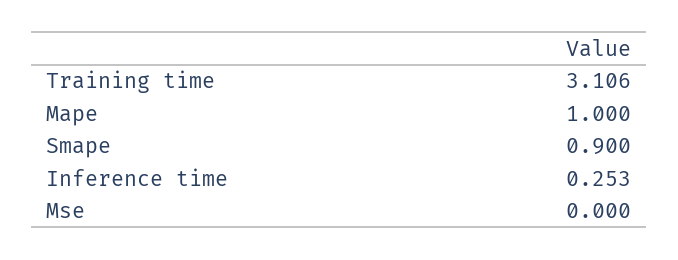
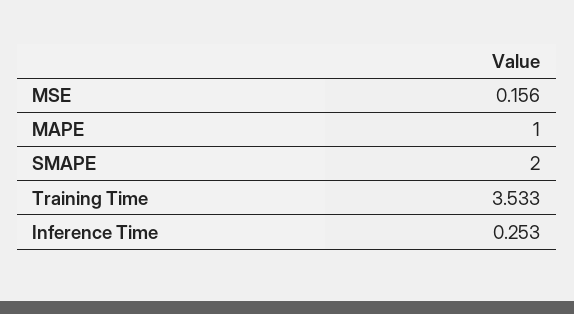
Training time: 3.106 -> 3.533
Smape: 0.9 -> 2
Mse: 0 -> 0.156

